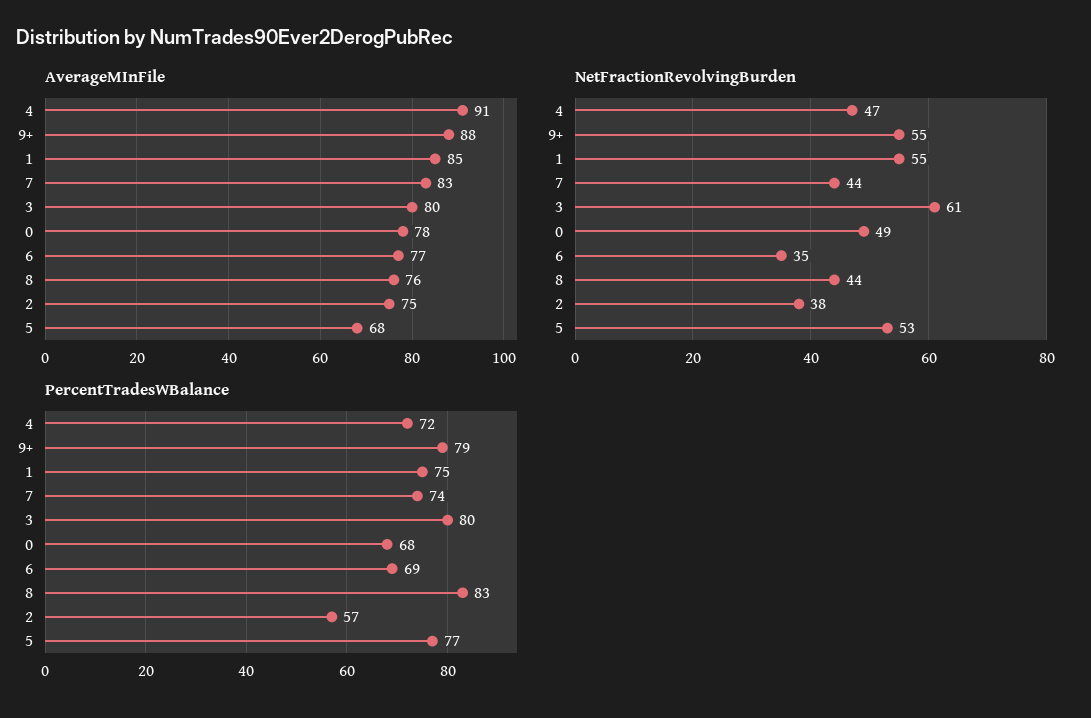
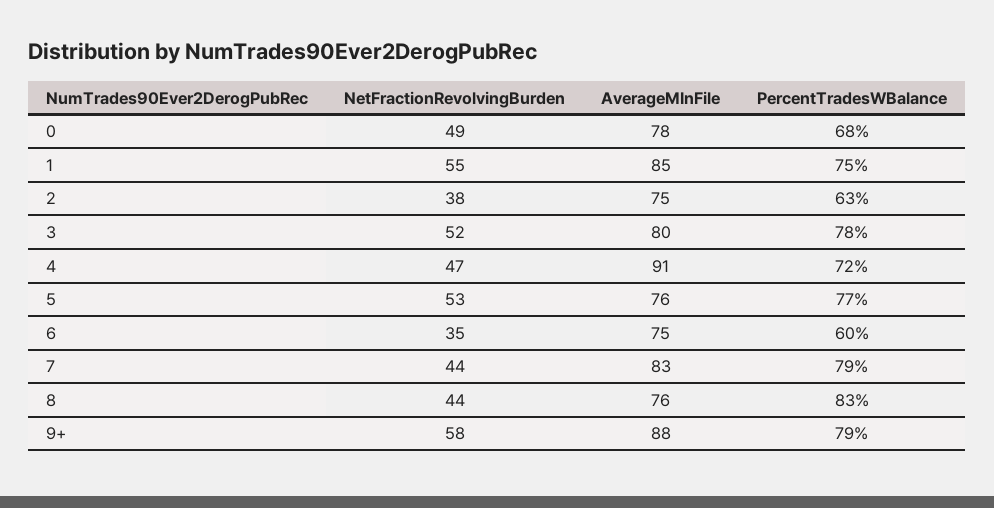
AverageMInFile, 6: 77 -> 75
AverageMInFile, 5: 68 -> 76
NetFractionRevolvingBurden, 9+: 55 -> 58
NetFractionRevolvingBurden, 3: 61 -> 52
PercentTradesWBalance, 7: 74 -> 79
PercentTradesWBalance, 3: 80 -> 78
PercentTradesWBalance, 6: 69 -> 60
PercentTradesWBalance, 2: 57 -> 63

